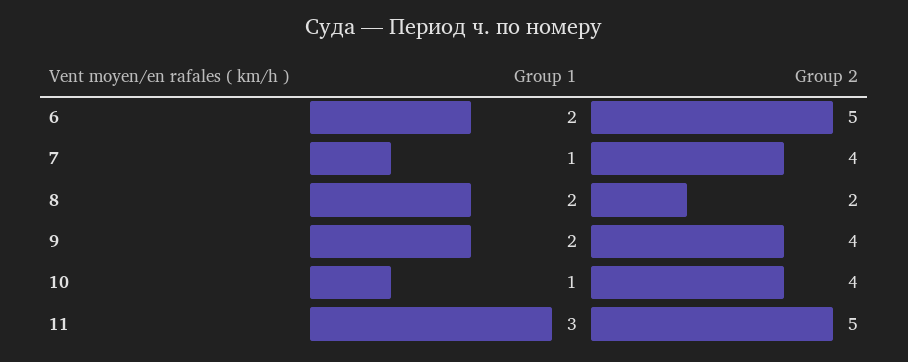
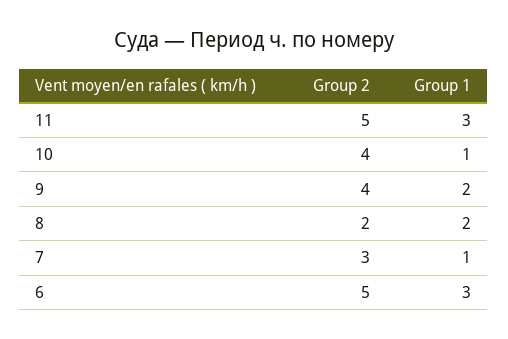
Group 1, 6: 2 -> 3
Group 2, 7: 4 -> 3

